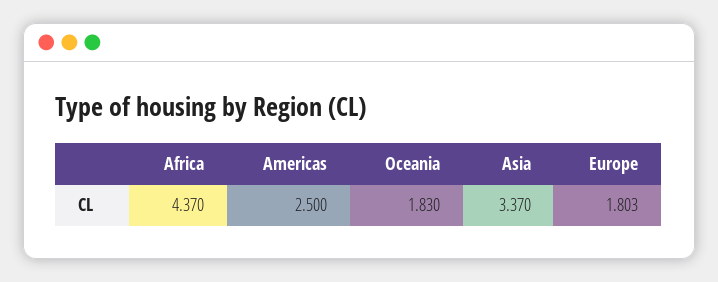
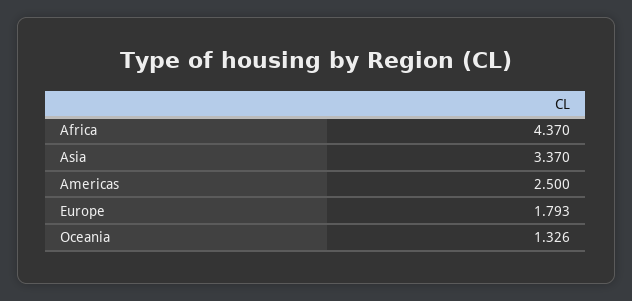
Oceania: 1.83 -> 1.326
Europe: 1.803 -> 1.793

